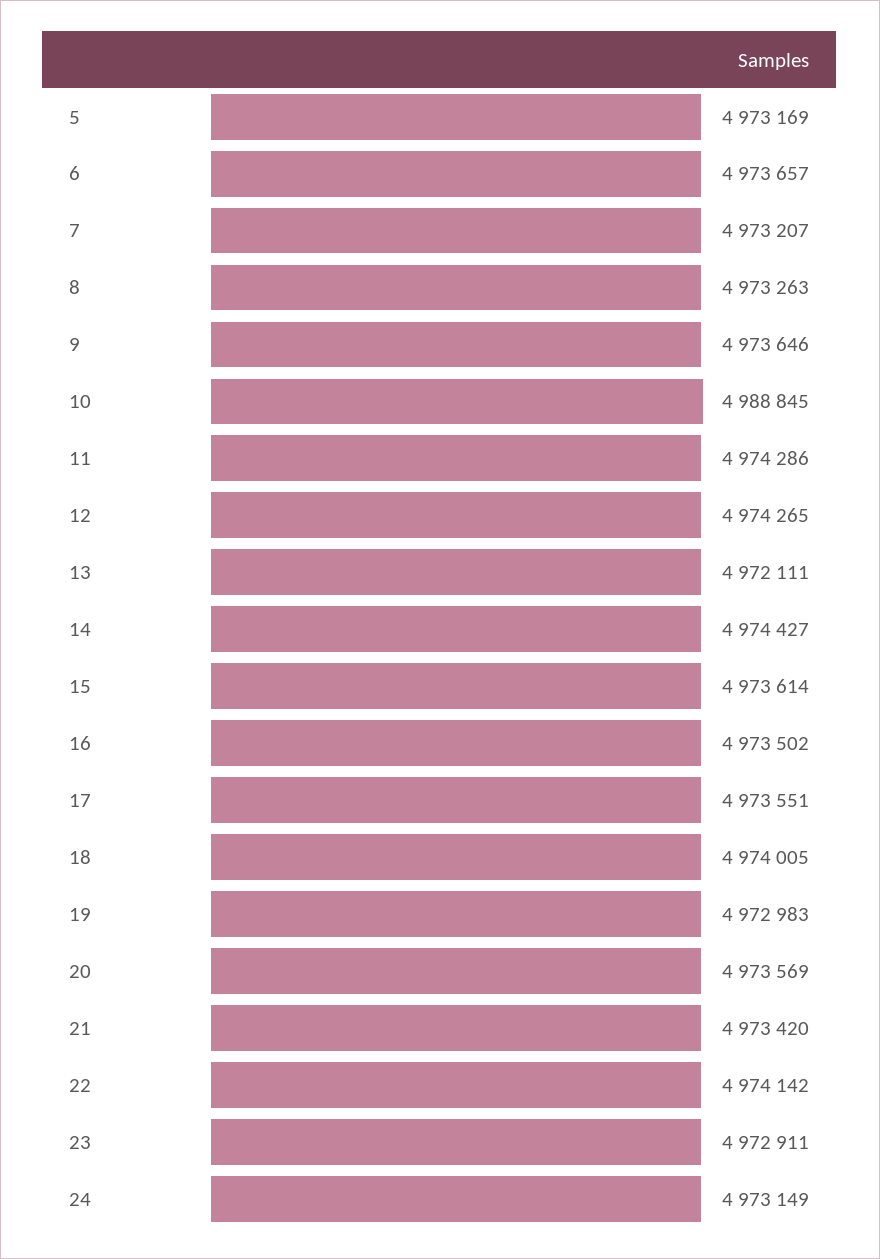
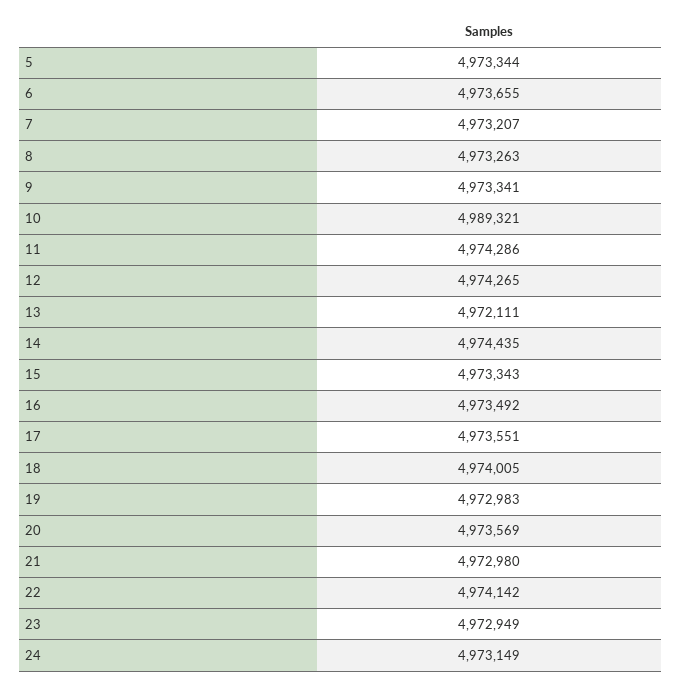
5: 4973169 -> 4973344
6: 4973657 -> 4973655
9: 4973646 -> 4973341
10: 4988845 -> 4989321
14: 4974427 -> 4974435
15: 4973614 -> 4973343
16: 4973502 -> 4973492
21: 4973420 -> 4972980
23: 4972911 -> 4972949

